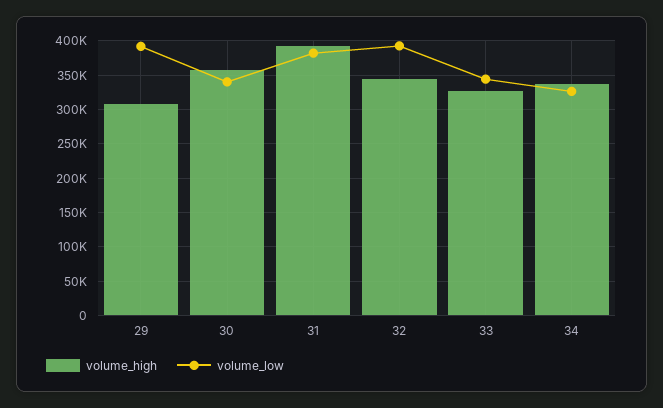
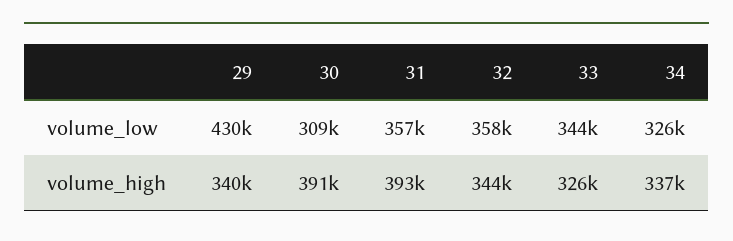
volume_high, 29: 310000 -> 340000
volume_low, 29: 390000 -> 430000
volume_high, 30: 360000 -> 391000
volume_low, 30: 340000 -> 309000
volume_low, 31: 380000 -> 357000
volume_low, 32: 390000 -> 358000

